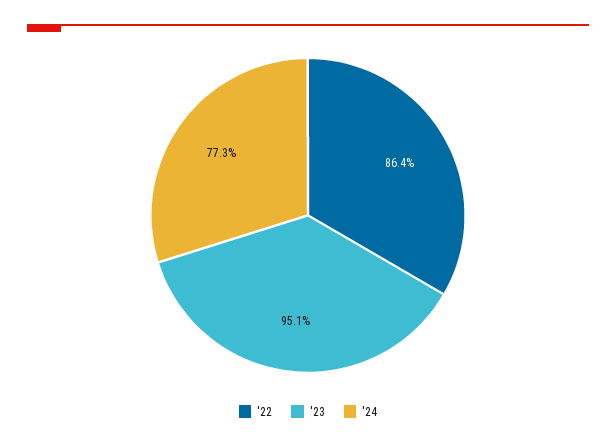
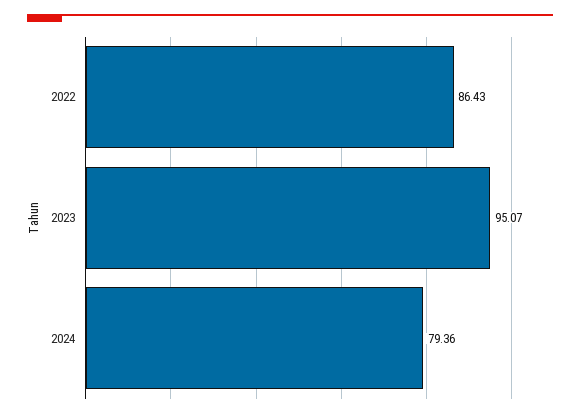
'24: 77.3 -> 79.36

